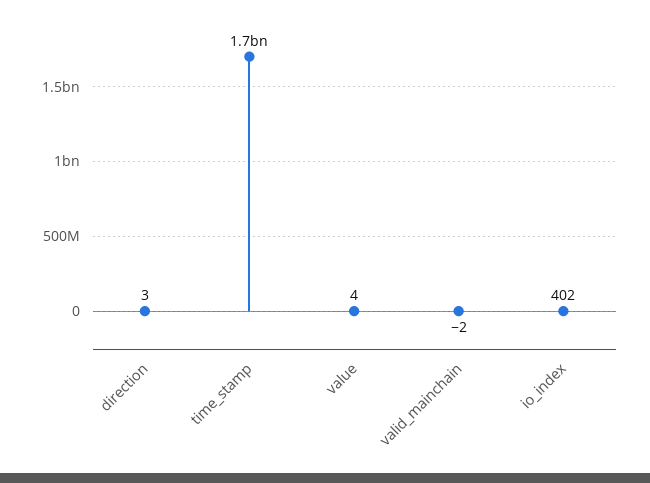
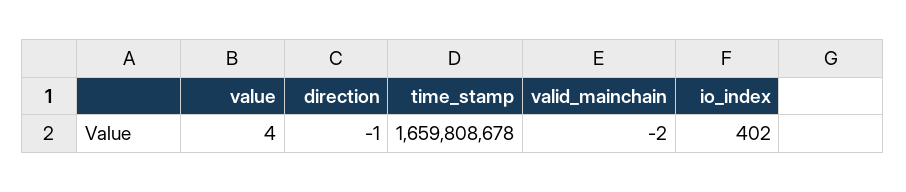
direction: 3 -> -1

